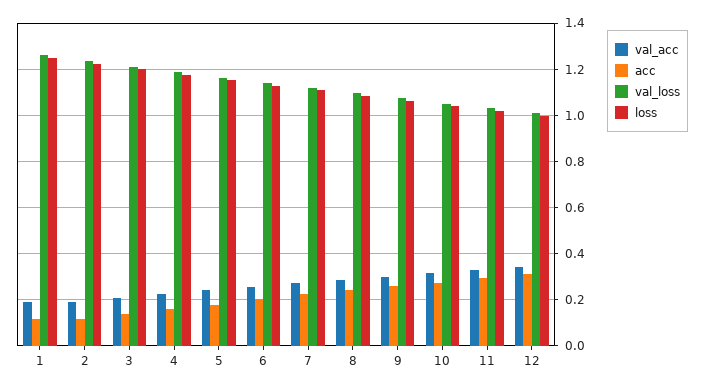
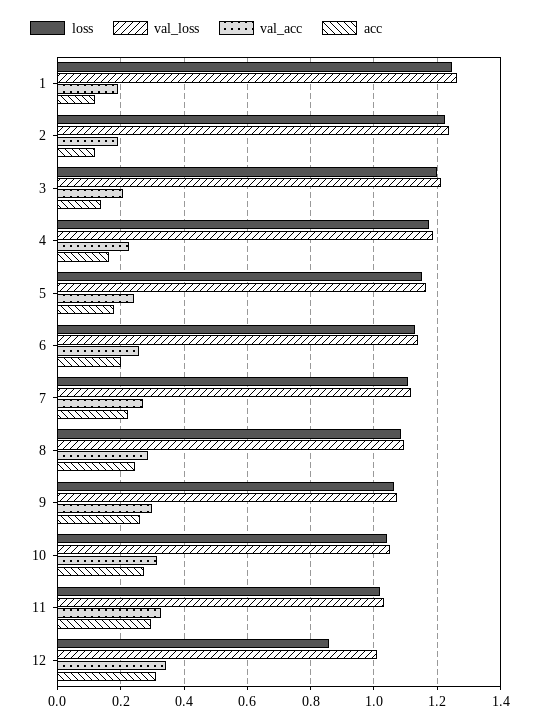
loss, 12: 1 -> 0.86

